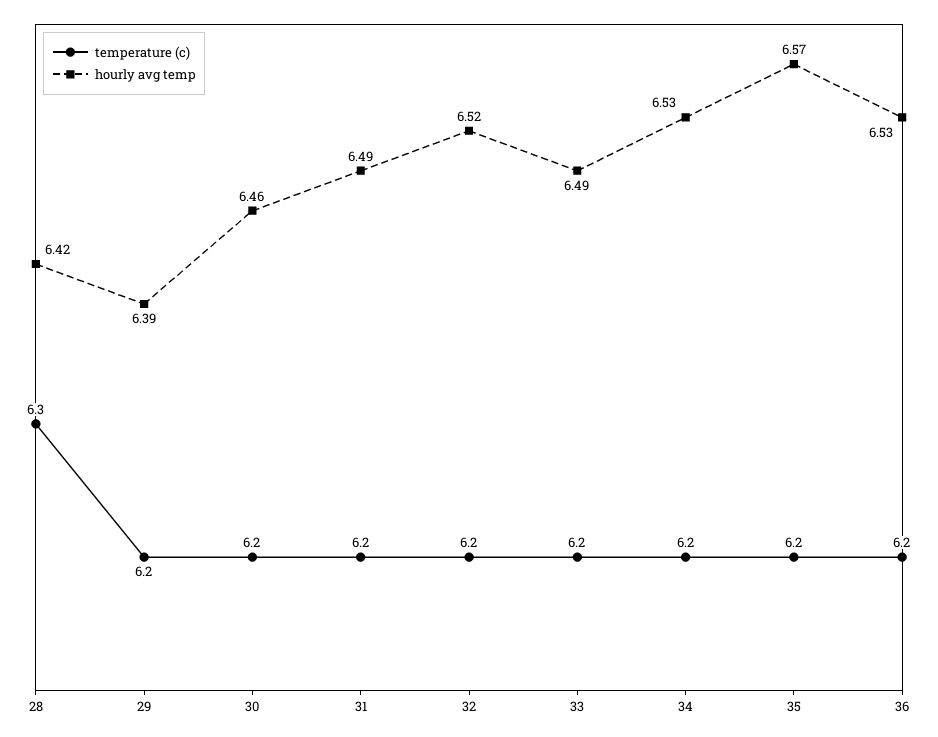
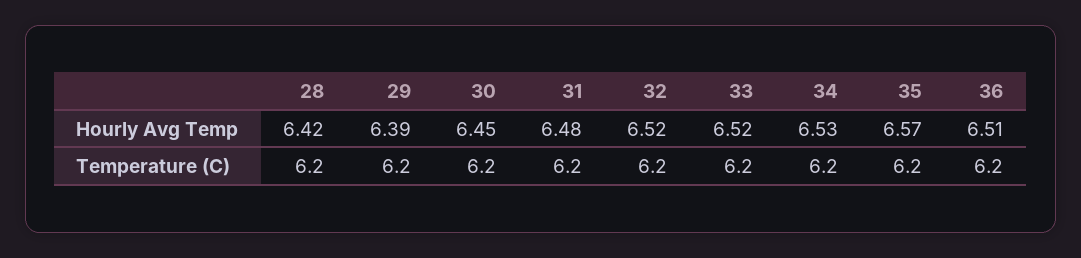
temperature (c), 28: 6.3 -> 6.2
hourly avg temp, 30: 6.46 -> 6.45
hourly avg temp, 31: 6.49 -> 6.48
hourly avg temp, 33: 6.49 -> 6.52
hourly avg temp, 36: 6.53 -> 6.51

